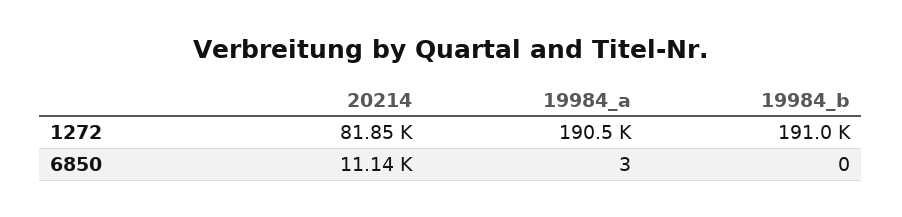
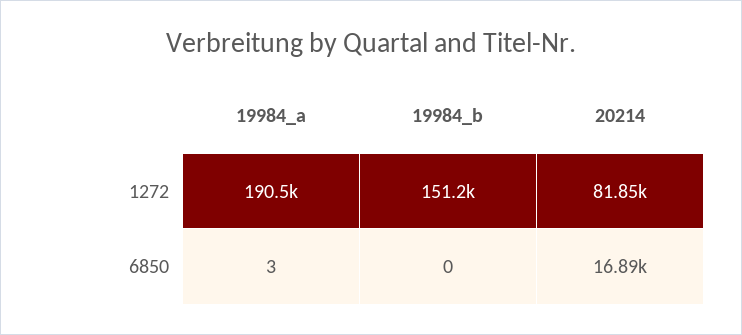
19984_b, 1272: 191000 -> 151200
20214, 6850: 11140 -> 16890

